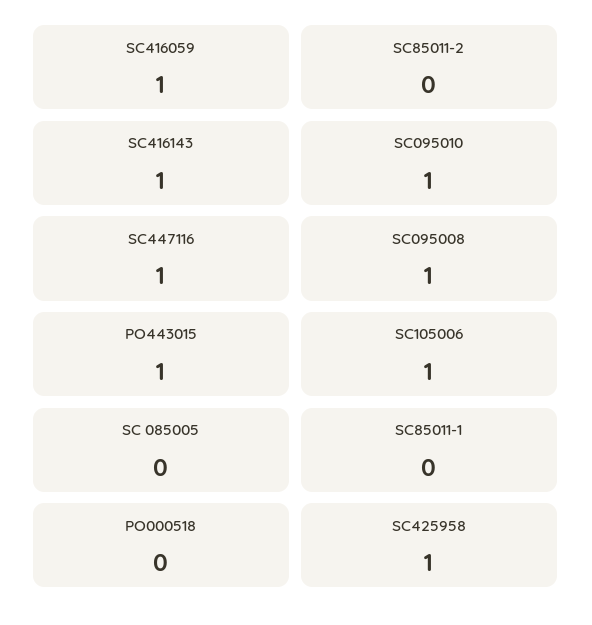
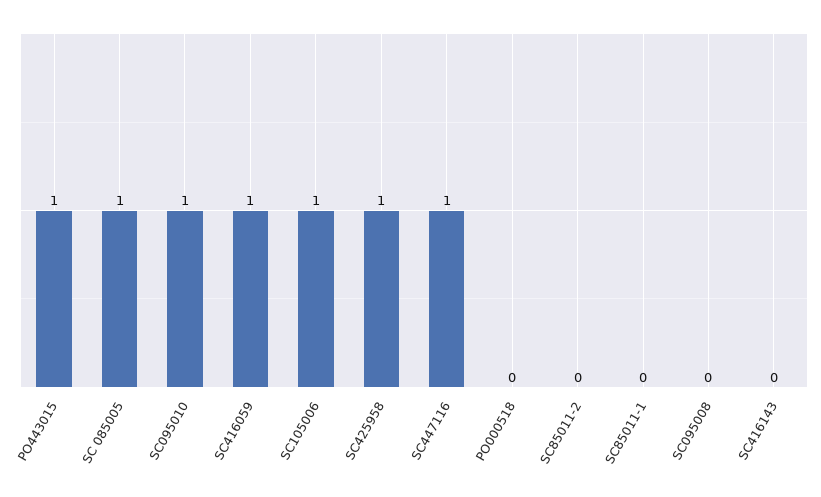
SC416143: 1 -> 0
SC095008: 1 -> 0
SC 085005: 0 -> 1

